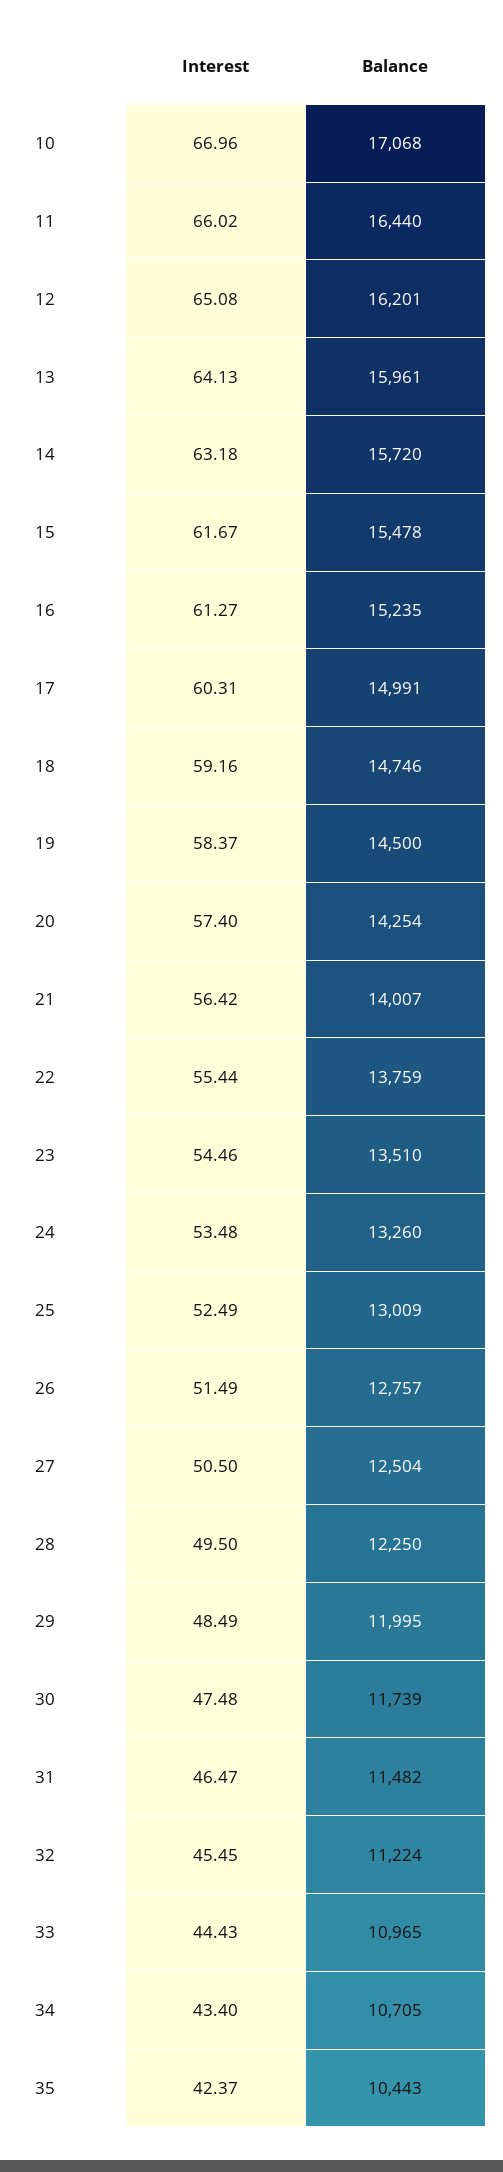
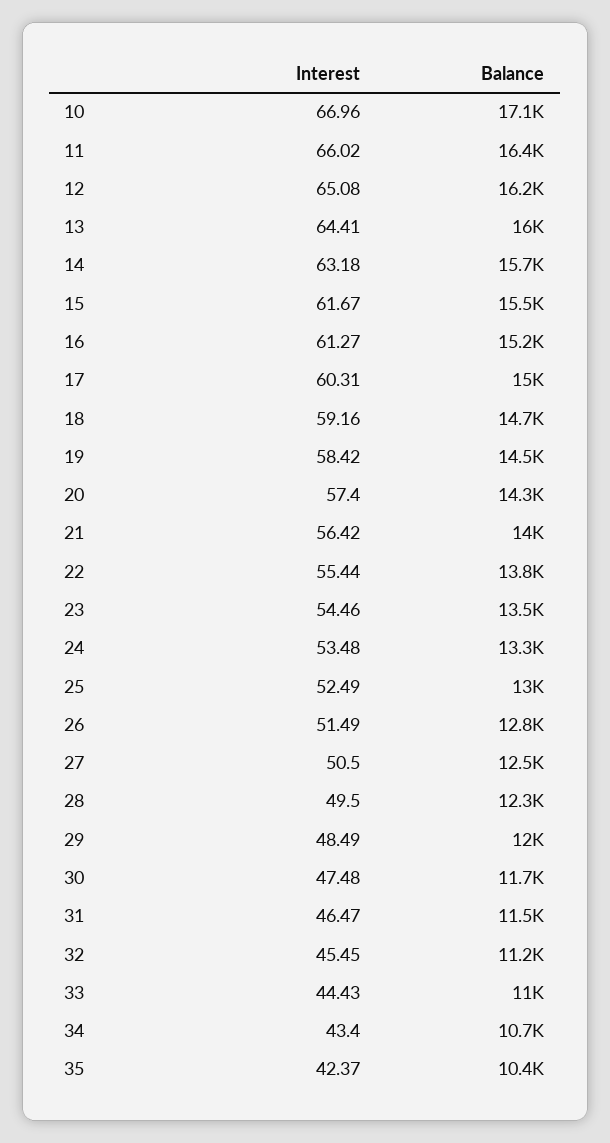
Interest, 13: 64.13 -> 64.41
Interest, 19: 58.37 -> 58.42

